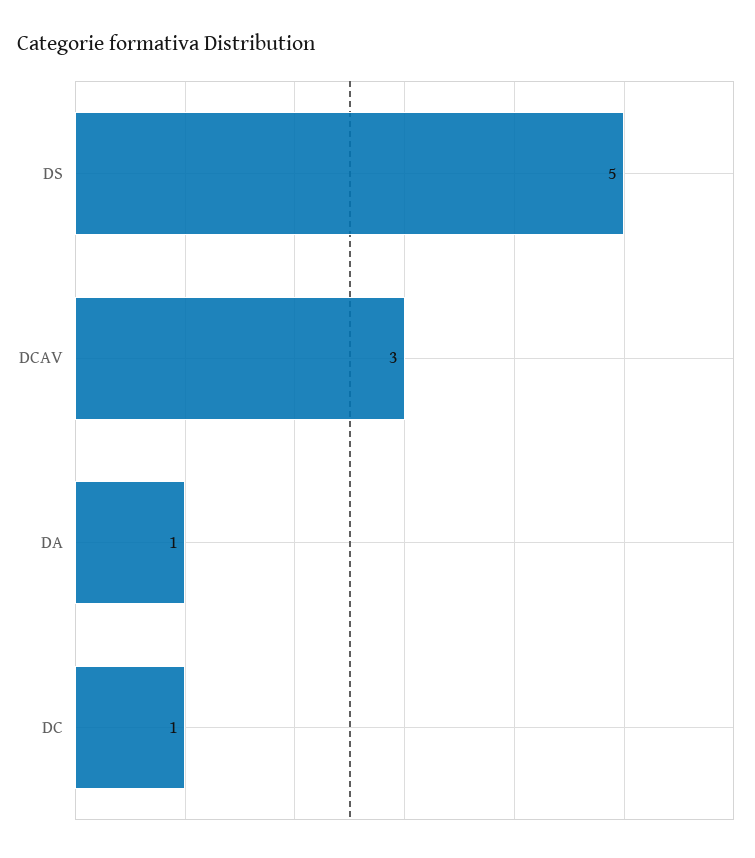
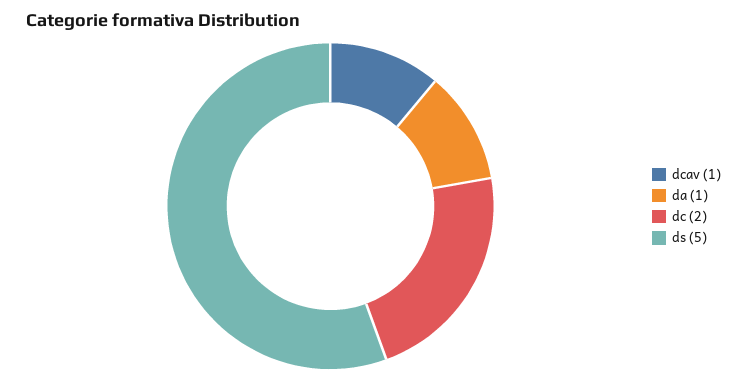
DCAV: 3 -> 1
DC: 1 -> 2

